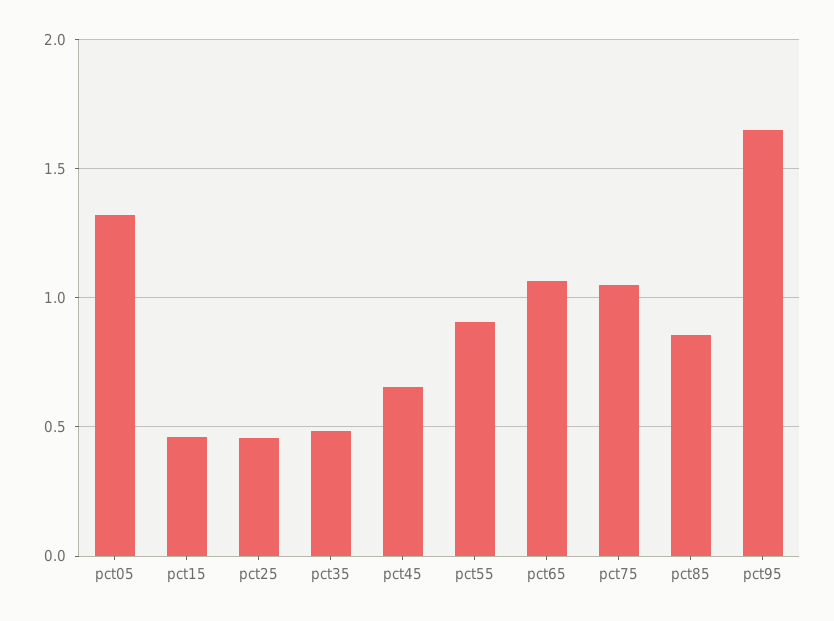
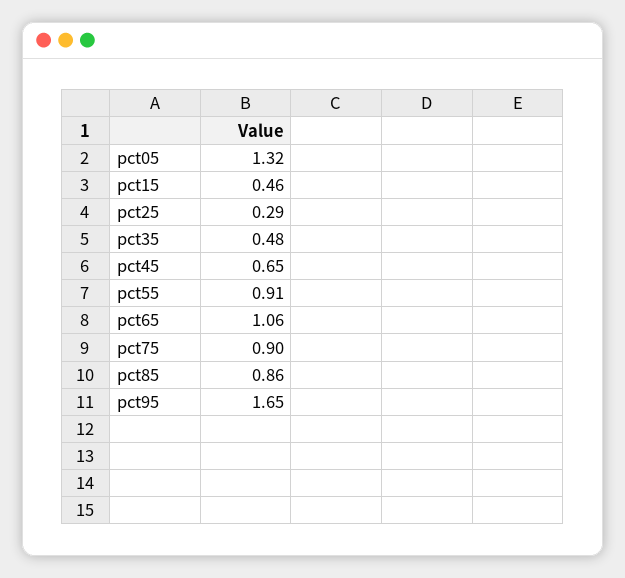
pct25: 0.45 -> 0.29
pct75: 1.05 -> 0.9

